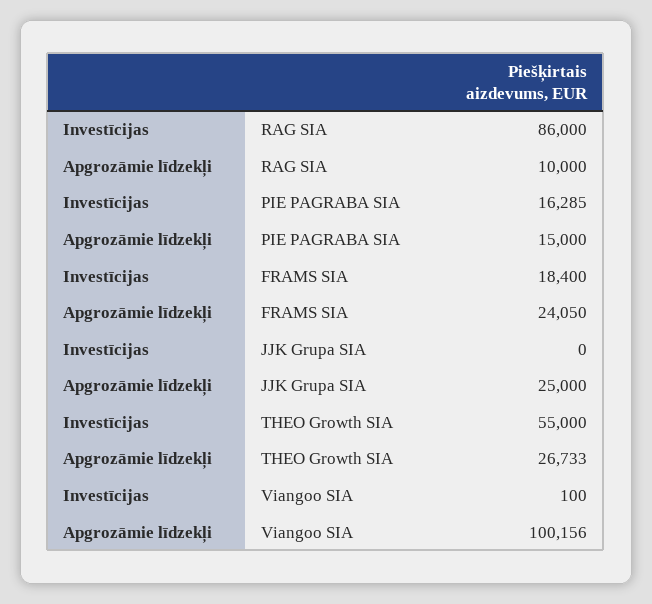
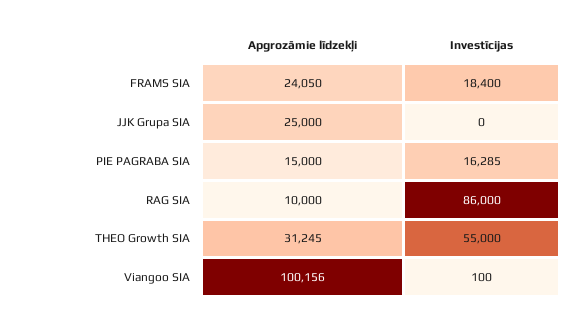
Apgrozāmie līdzekļi, THEO Growth SIA: 26733 -> 31245

